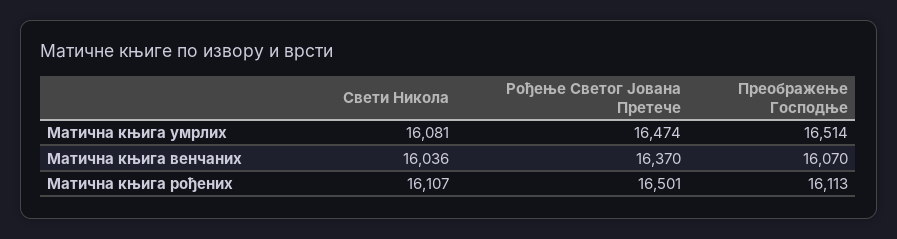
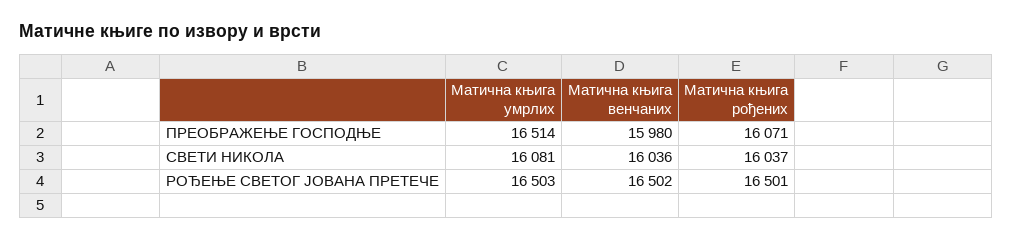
Рођење Светог Јована Претече, Матична књига умрлих: 16474 -> 16503
Рођење Светог Јована Претече, Матична књига венчаних: 16370 -> 16502
Преображење Господње, Матична књига венчаних: 16070 -> 15980
Свети Никола, Матична књига рођених: 16107 -> 16037
Преображење Господње, Матична књига рођених: 16113 -> 16071

